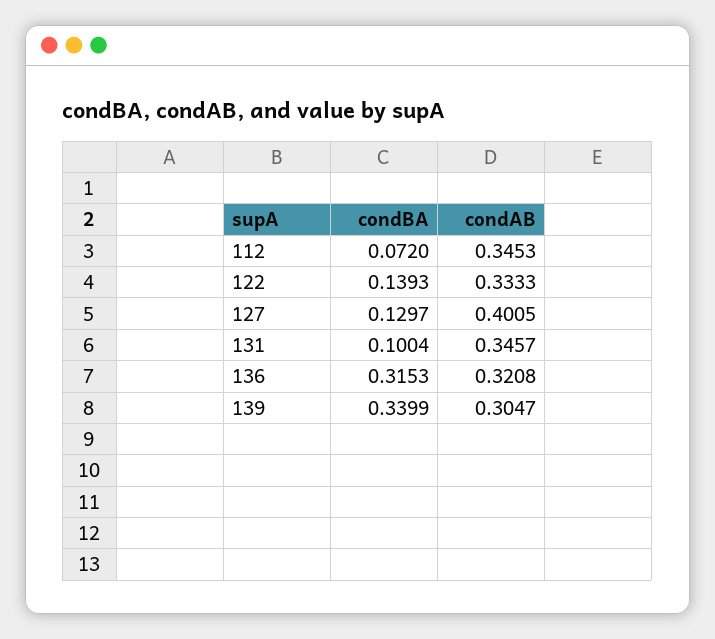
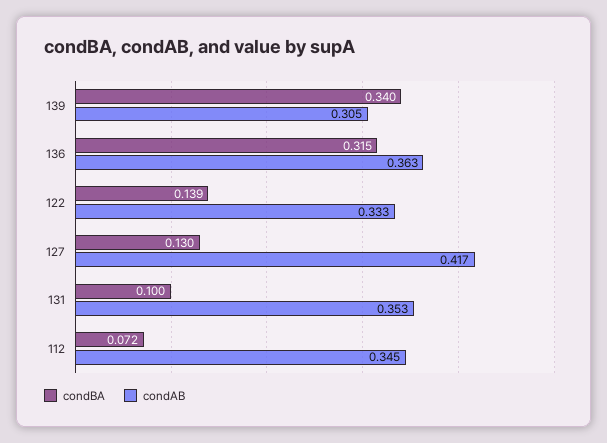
condAB, 127: 0.4005 -> 0.417
condAB, 131: 0.3457 -> 0.353
condAB, 136: 0.3208 -> 0.363

